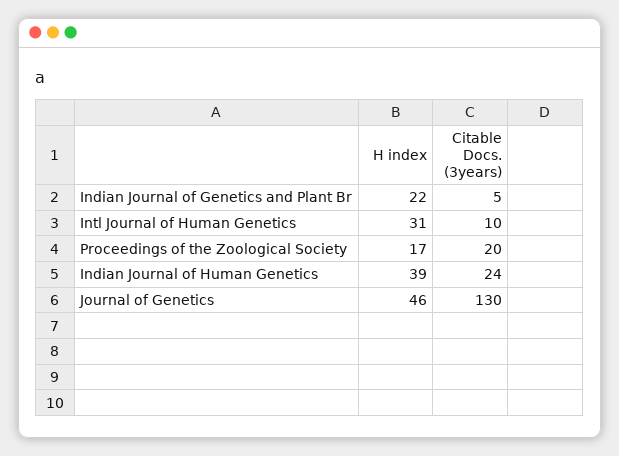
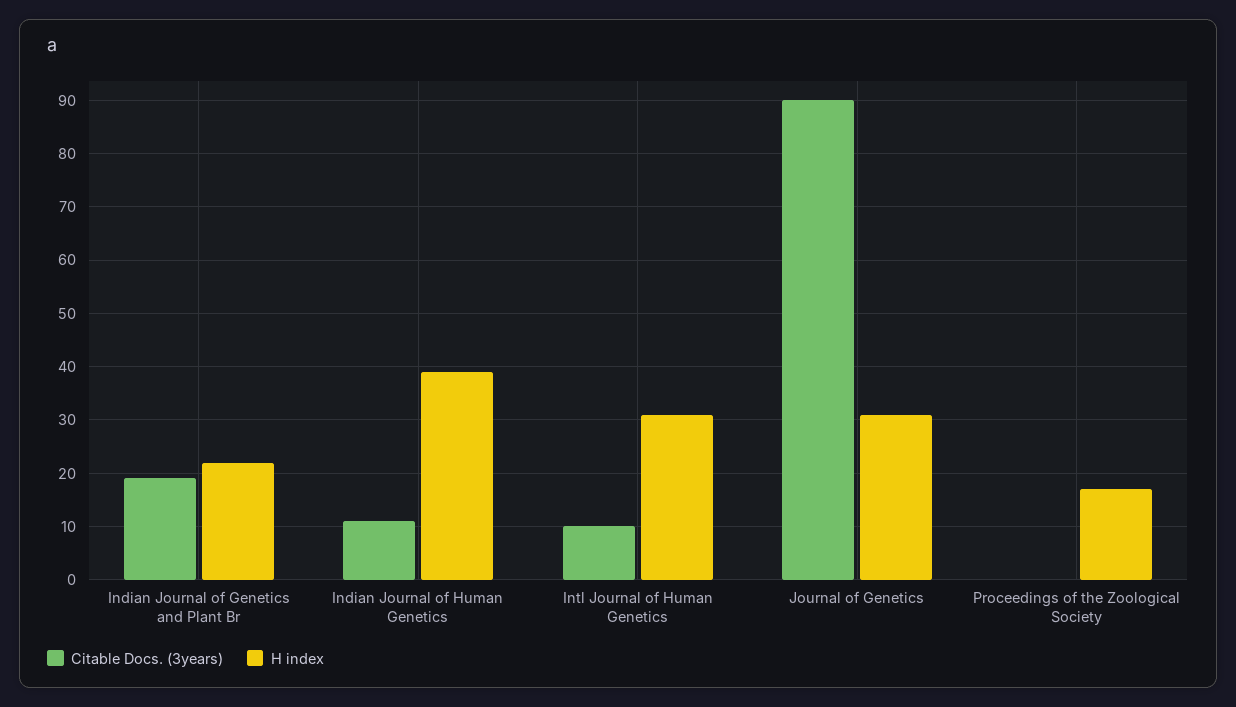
Citable Docs. (3years), Indian Journal of Genetics and Plant Br: 5 -> 20
Citable Docs. (3years), Proceedings of the Zoological Society: 20 -> 0
Citable Docs. (3years), Indian Journal of Human Genetics: 24 -> 10
H index, Journal of Genetics: 46 -> 30
Citable Docs. (3years), Journal of Genetics: 130 -> 90

